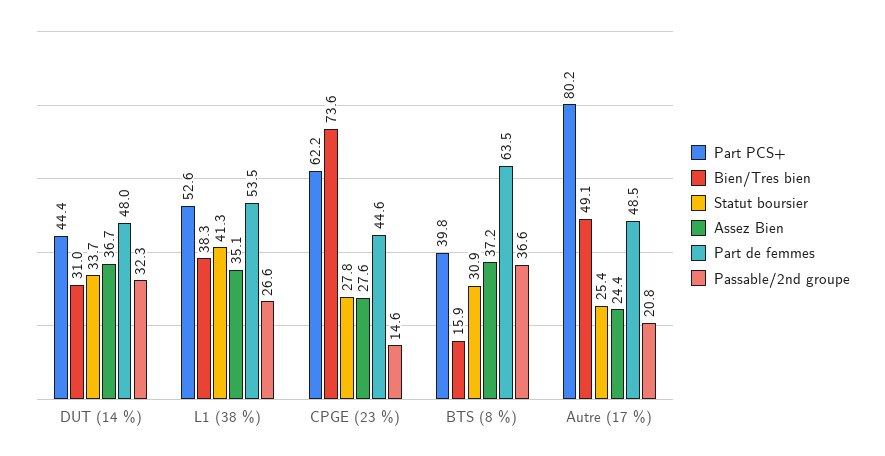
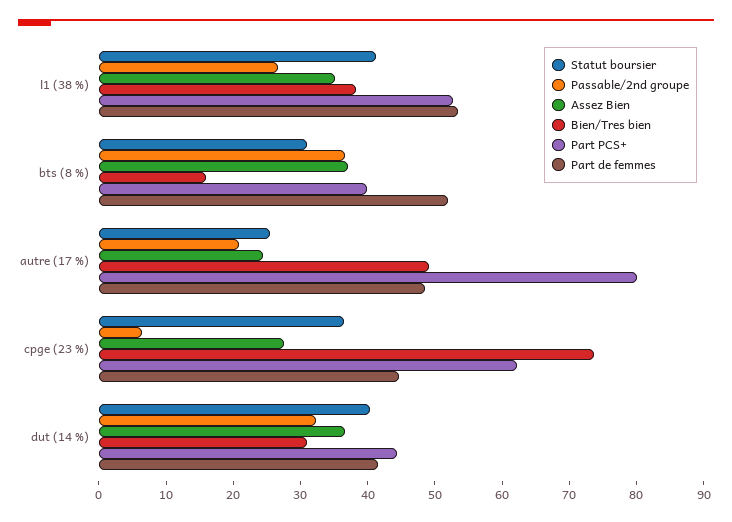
Statut boursier, DUT (14 %): 33.7 -> 40
Part de femmes, DUT (14 %): 48 -> 42
Statut boursier, CPGE (23 %): 27.8 -> 36
Passable/2nd groupe, CPGE (23 %): 14.6 -> 6
Part de femmes, BTS (8 %): 63.5 -> 52

